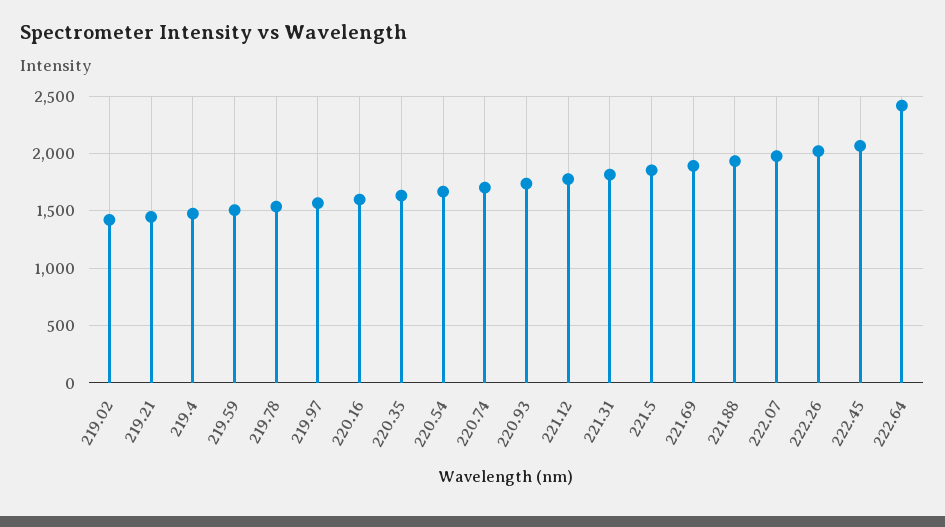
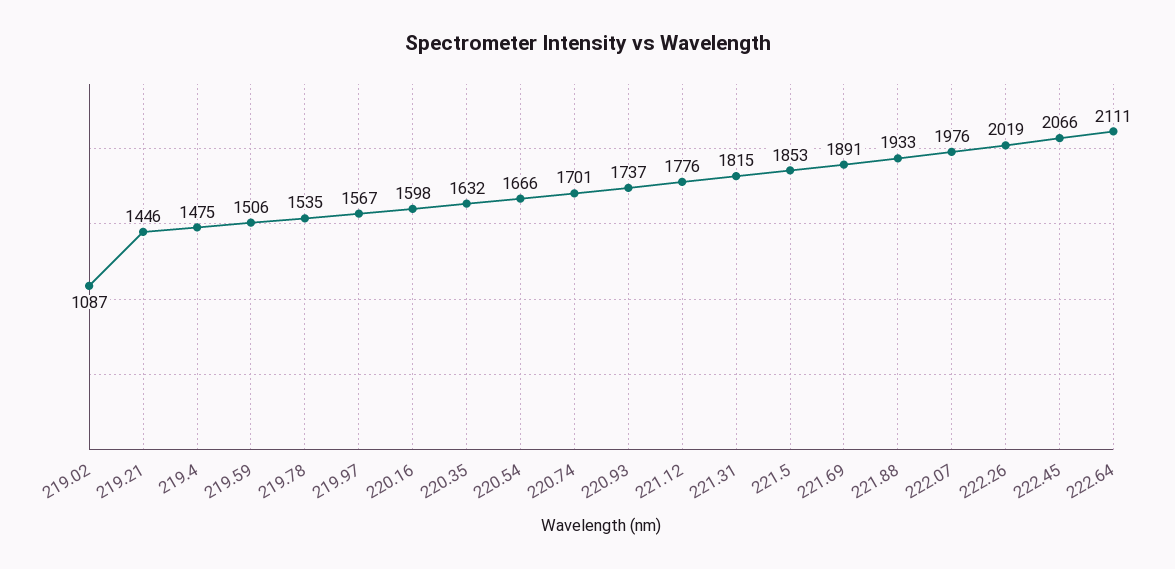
219.02: 1400 -> 1087
222.64: 2400 -> 2111

